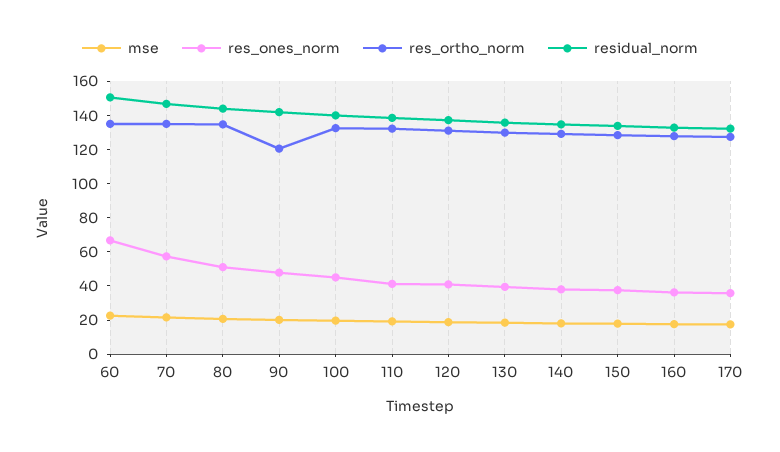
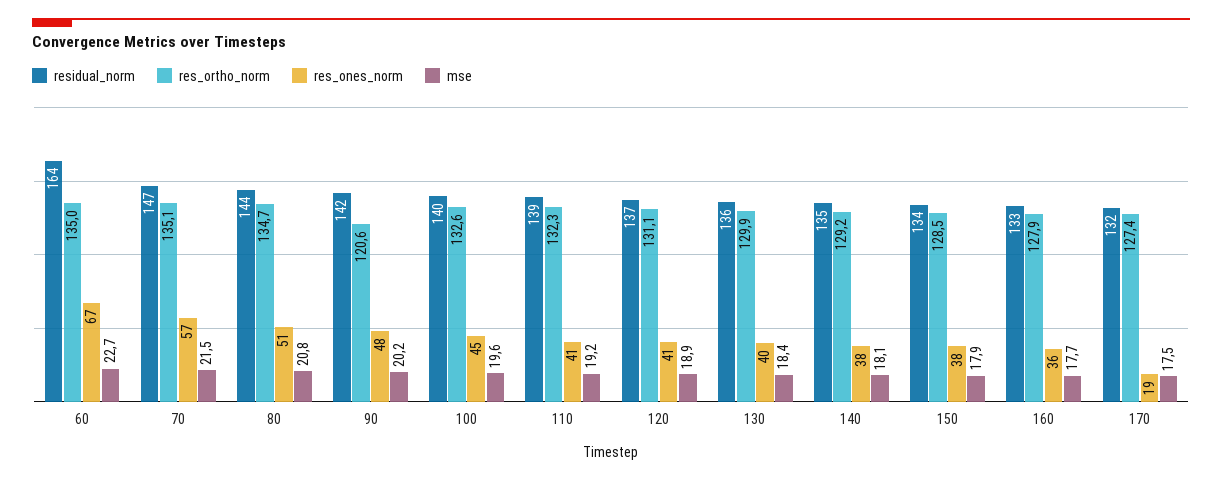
residual_norm, 60: 150 -> 164
res_ones_norm, 170: 35 -> 19

